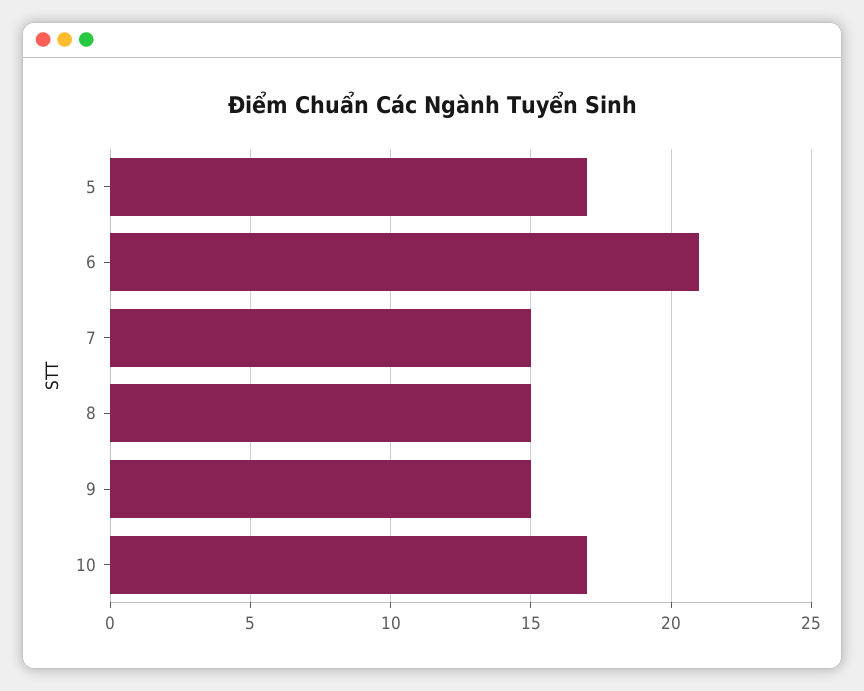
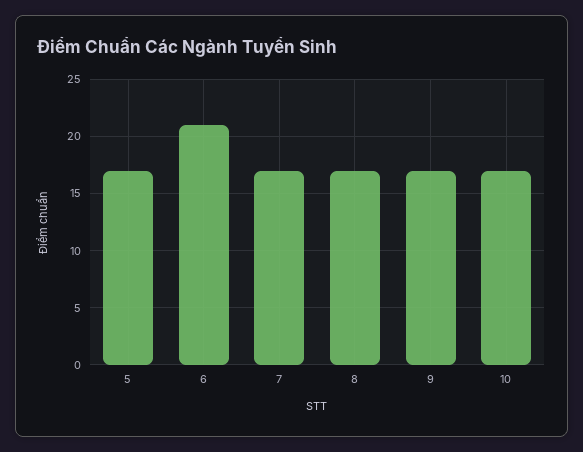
7: 15 -> 17
8: 15 -> 17
9: 15 -> 17

